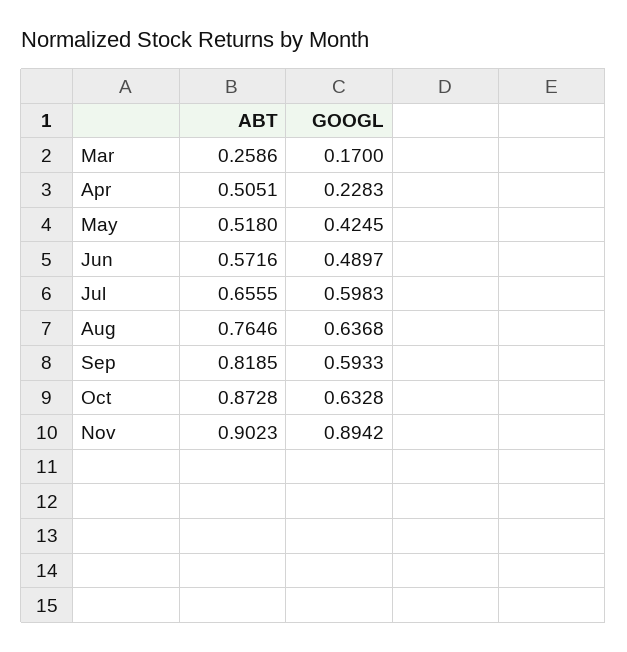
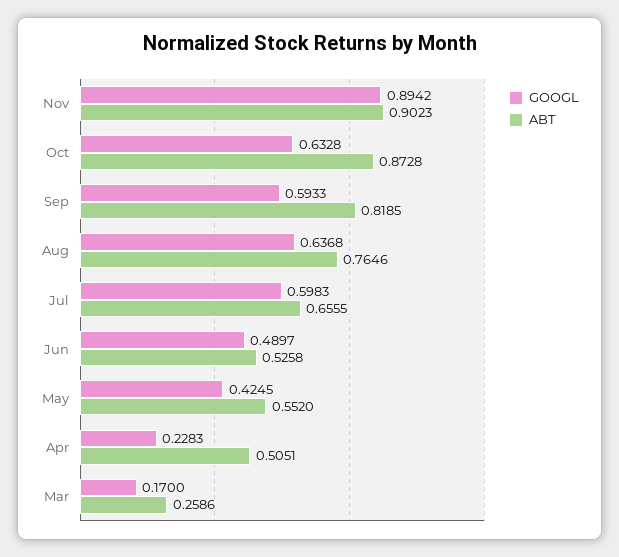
ABT, May: 0.518 -> 0.552
ABT, Jun: 0.5716 -> 0.5258

